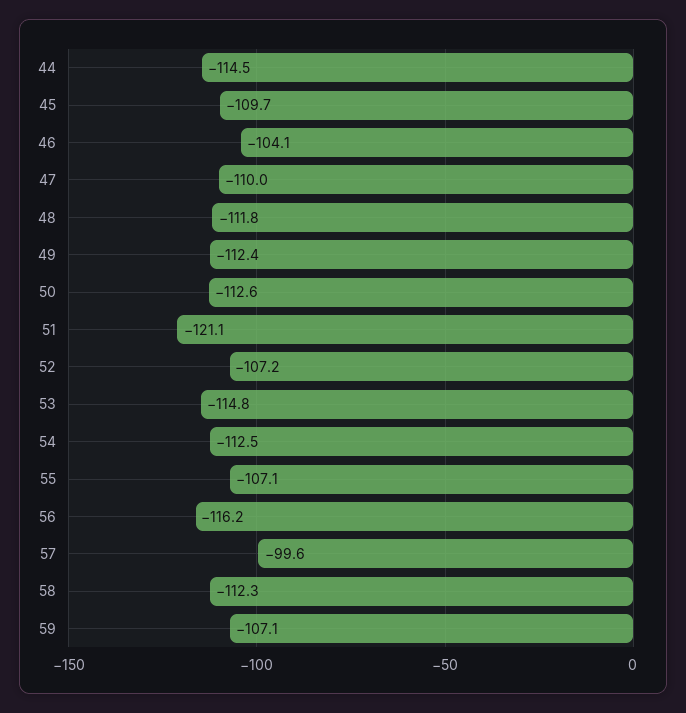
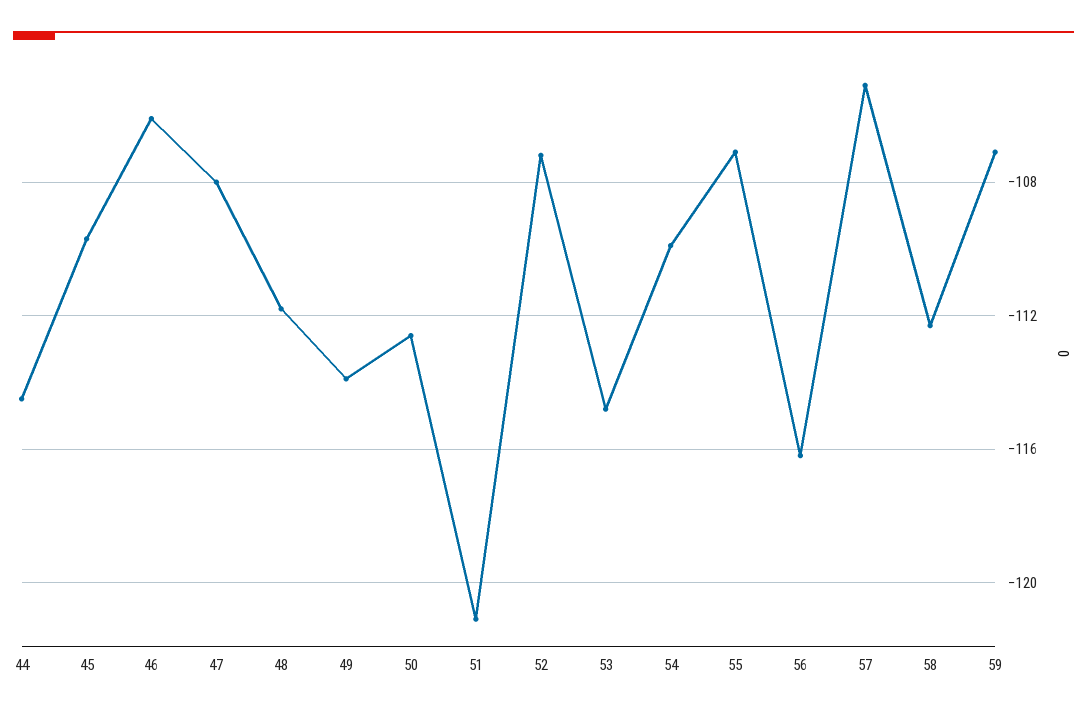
46: -104.1 -> -106
47: -110 -> -108
49: -112.4 -> -114
54: -112.5 -> -110
57: -99.6 -> -105

